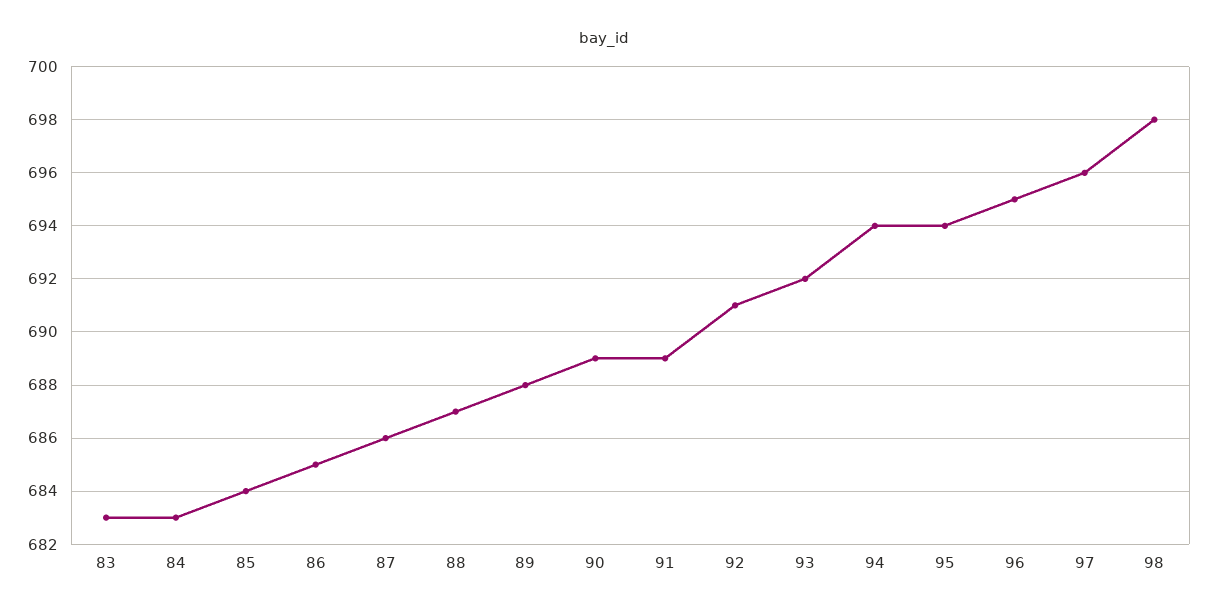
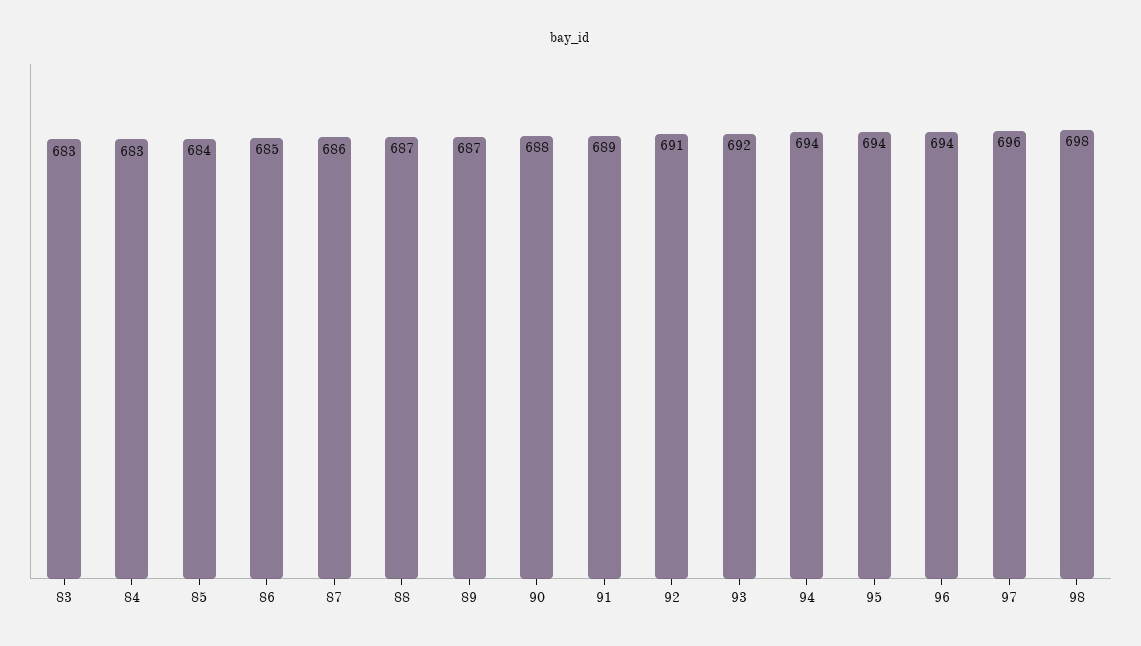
89: 688 -> 687
90: 689 -> 688
96: 695 -> 694

